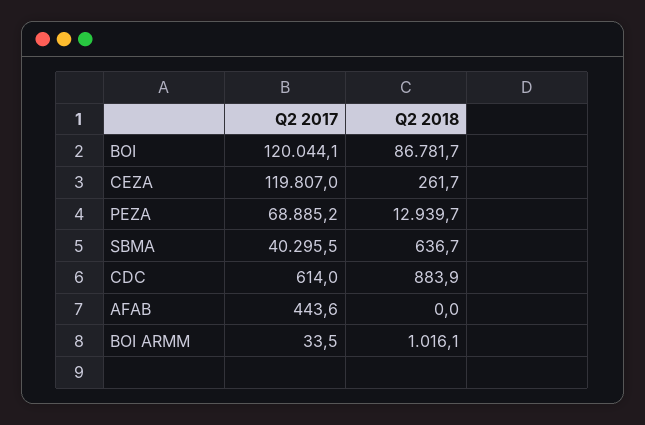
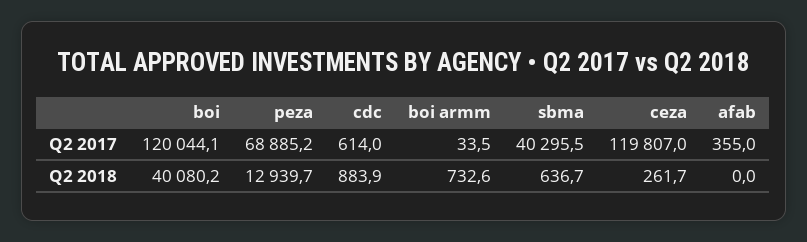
Q2 2018, BOI: 86781.7 -> 40080.2
Q2 2017, AFAB: 443.6 -> 355
Q2 2018, BOI ARMM: 1016.1 -> 732.6

